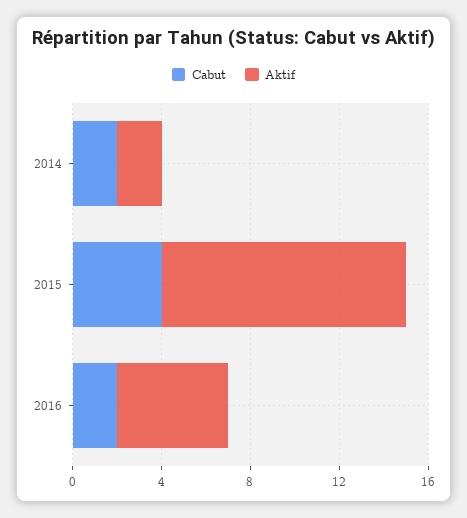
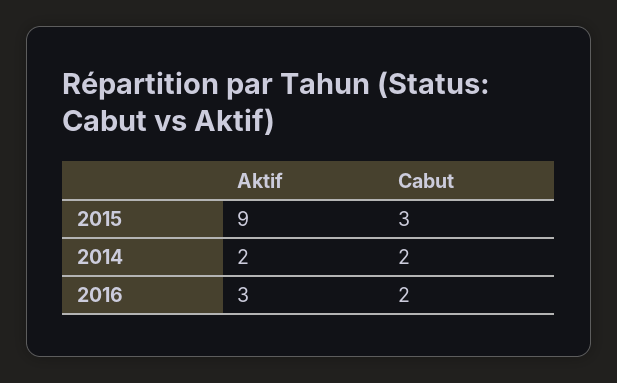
Cabut, 2015: 4 -> 3
Aktif, 2015: 11 -> 9
Aktif, 2016: 5 -> 3

